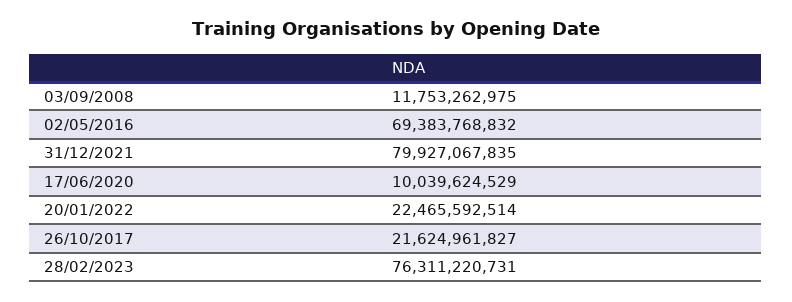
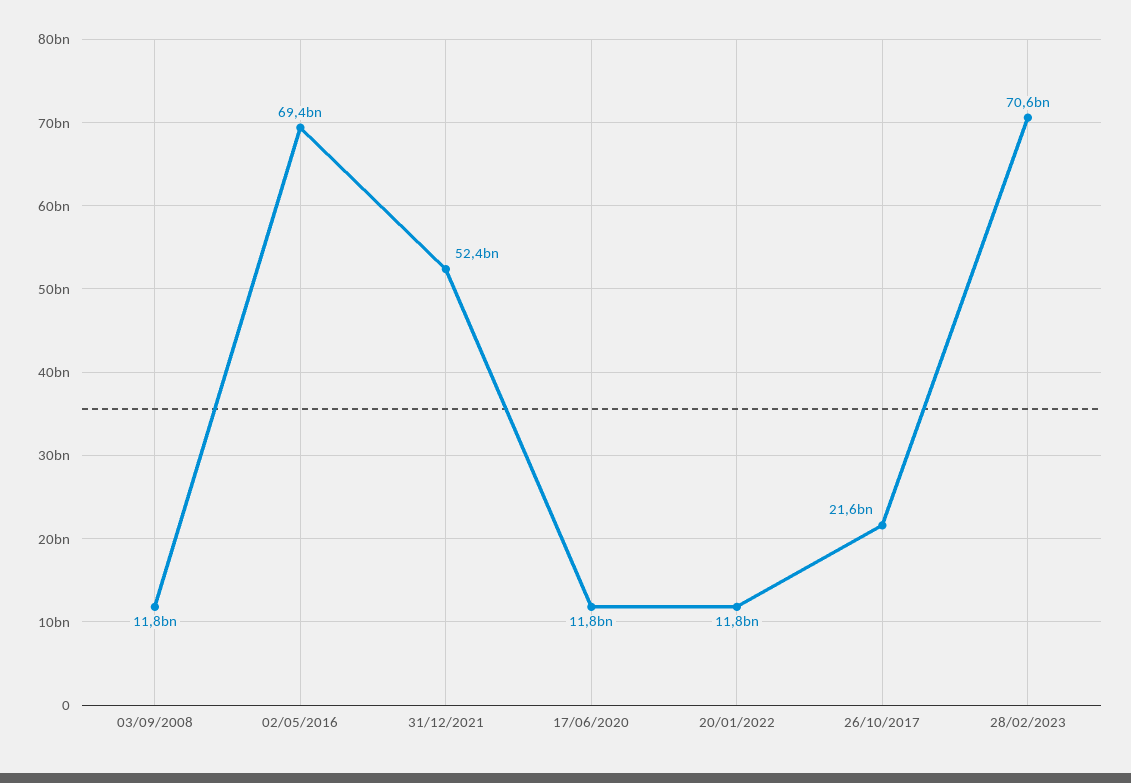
31/12/2021: 79927067835 -> 52400000000
17/06/2020: 10039624529 -> 11800000000
20/01/2022: 22465592514 -> 11800000000
28/02/2023: 76311220731 -> 70600000000

